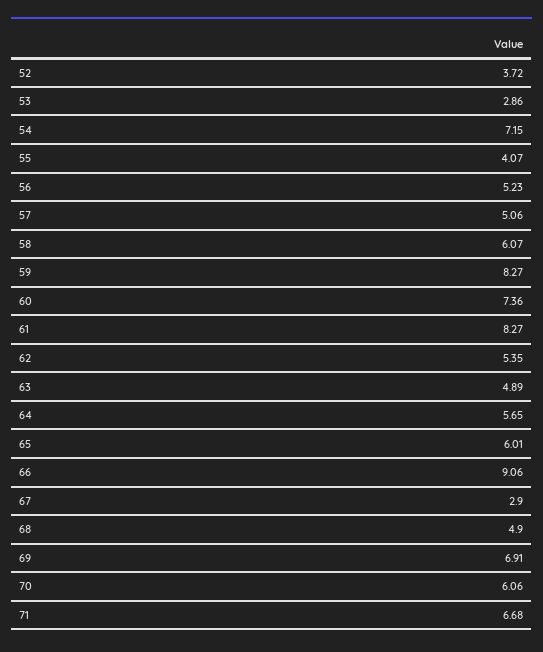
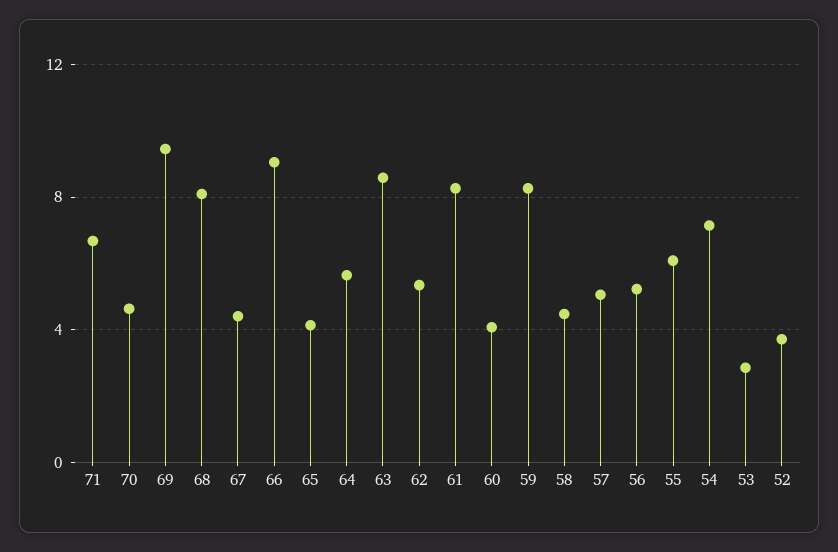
55: 4.07 -> 6
58: 6.07 -> 4.5
60: 7.36 -> 4
63: 4.89 -> 8.5
65: 6.01 -> 4
67: 2.9 -> 4.5
68: 4.9 -> 8
69: 6.91 -> 9.5
70: 6.06 -> 4.5

